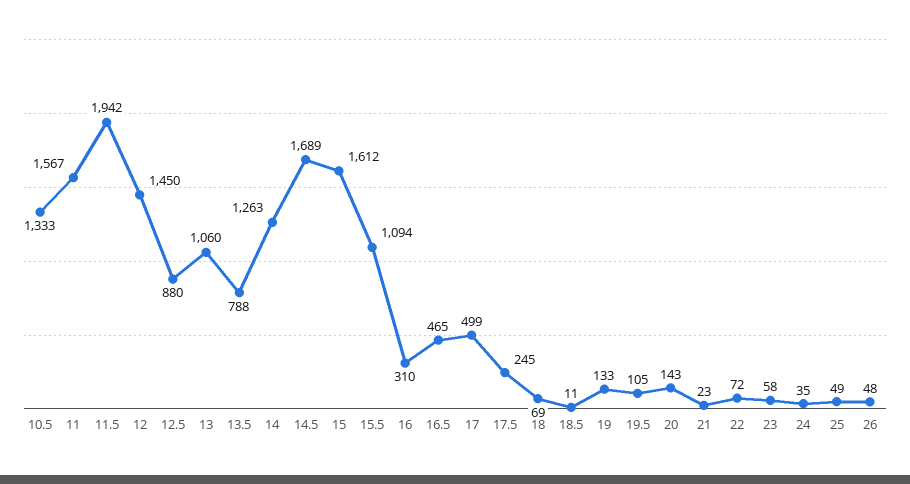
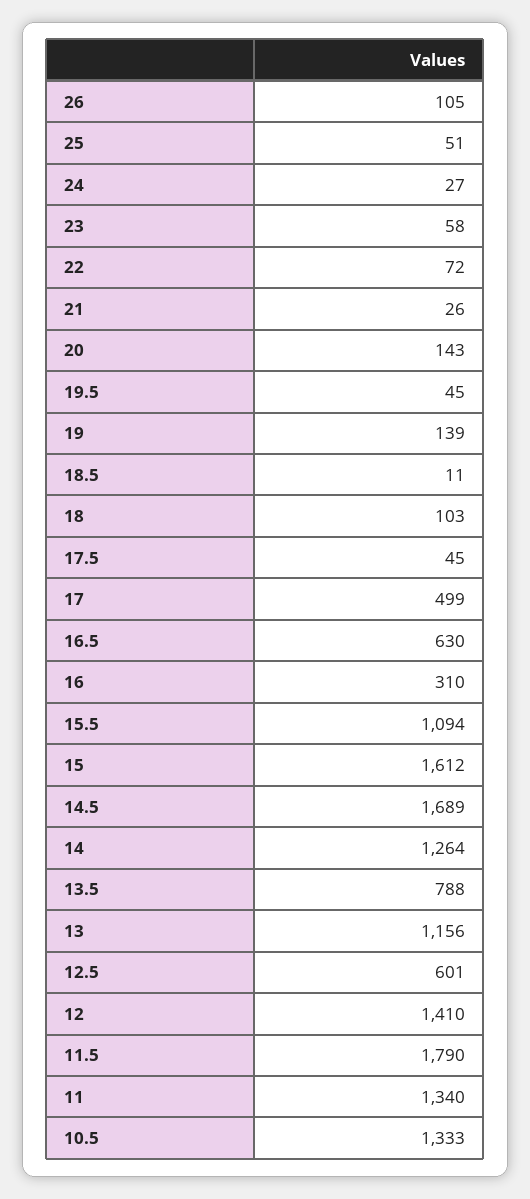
11: 1567 -> 1340
11.5: 1942 -> 1790
12: 1450 -> 1410
12.5: 880 -> 601
13: 1060 -> 1156
14: 1263 -> 1264
16.5: 465 -> 630
17.5: 245 -> 45
18: 69 -> 103
19: 133 -> 139
19.5: 105 -> 45
21: 23 -> 26
24: 35 -> 27
25: 49 -> 51
26: 48 -> 105

